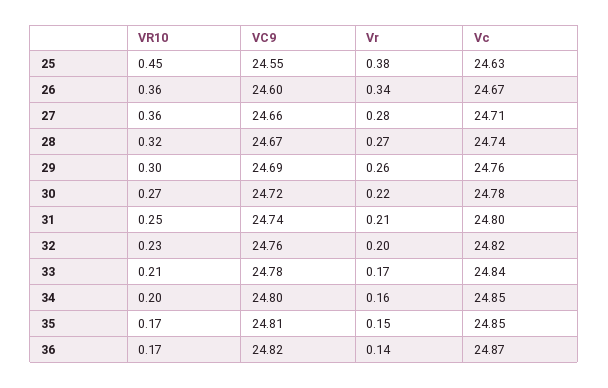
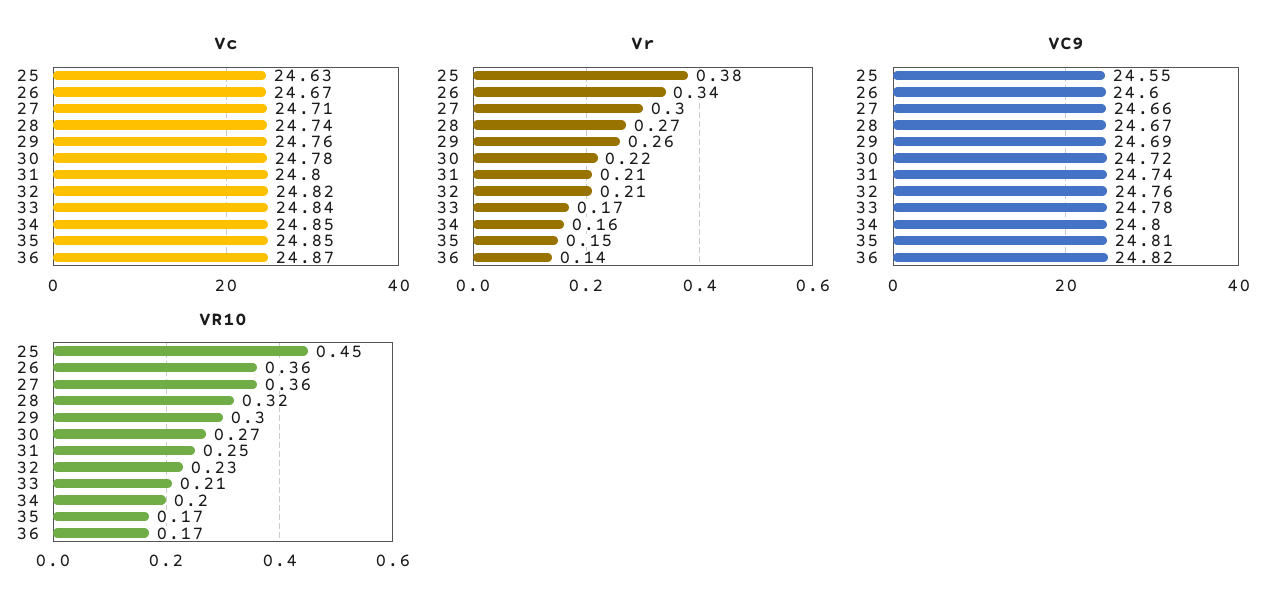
Vr, 27: 0.28 -> 0.3
Vr, 32: 0.2 -> 0.21

